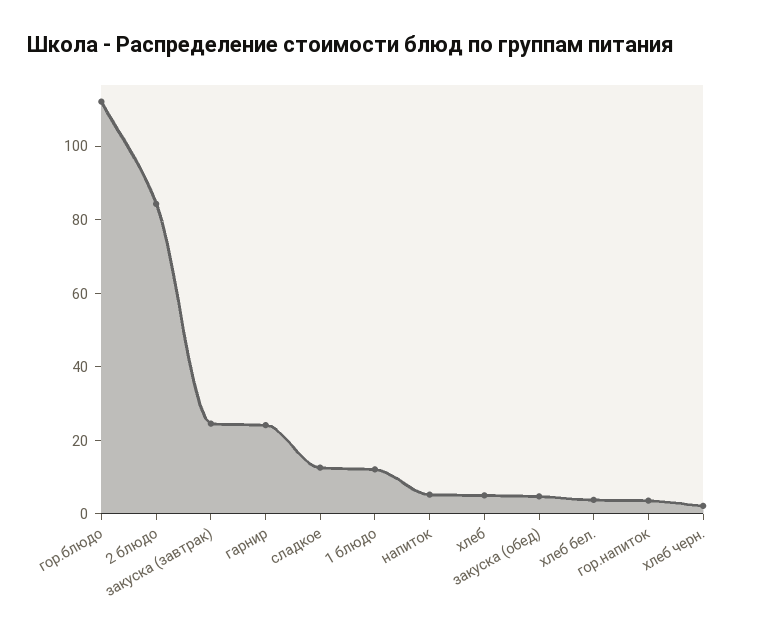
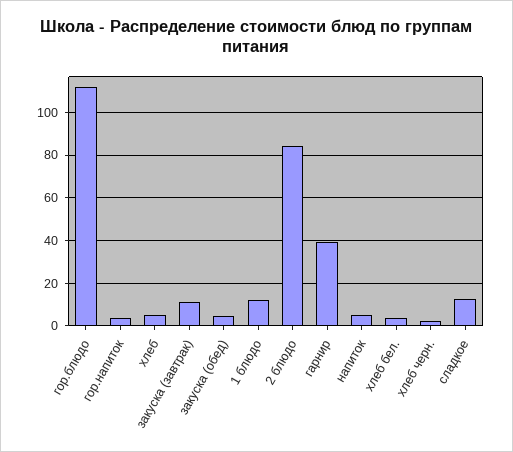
закуска (завтрак): 25 -> 10
гарнир: 25 -> 40

